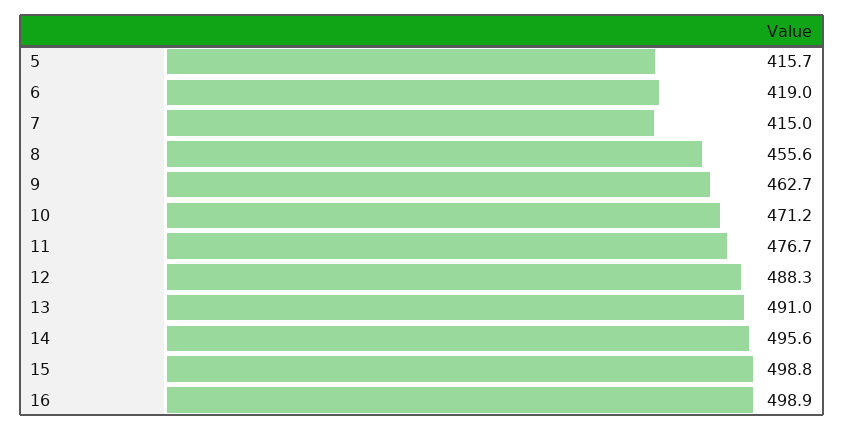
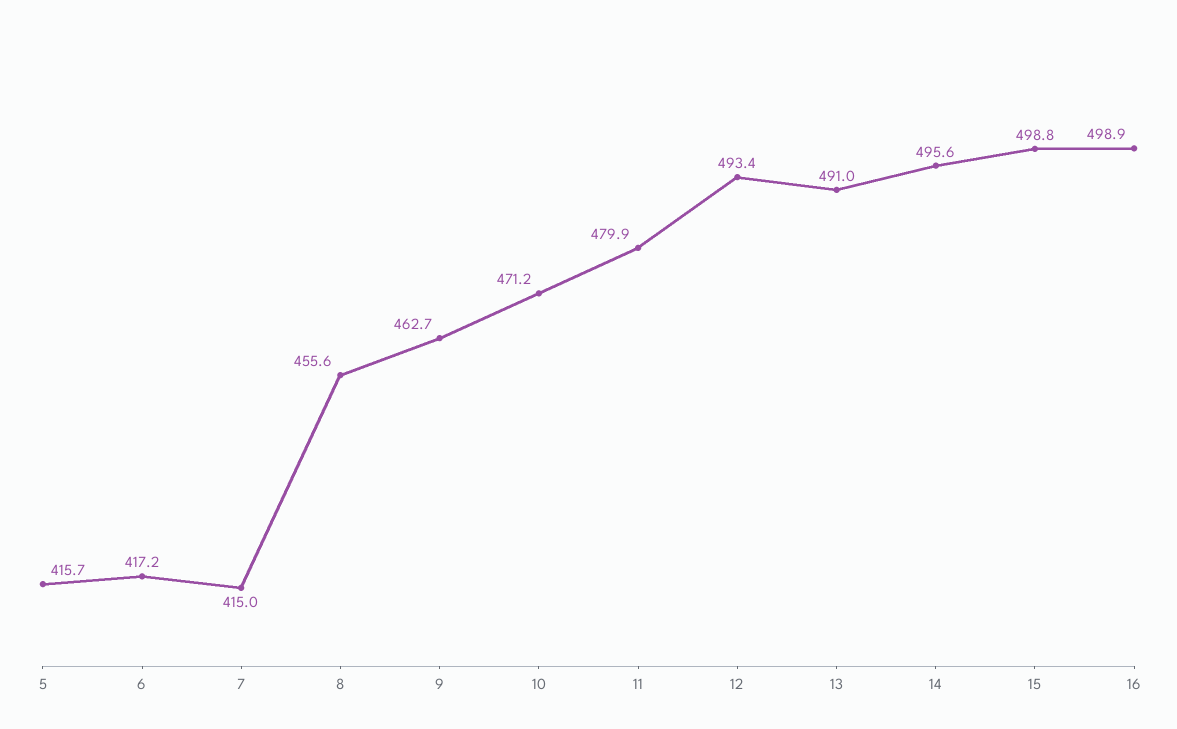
6: 419 -> 417.2
11: 476.7 -> 479.9
12: 488.3 -> 493.4

